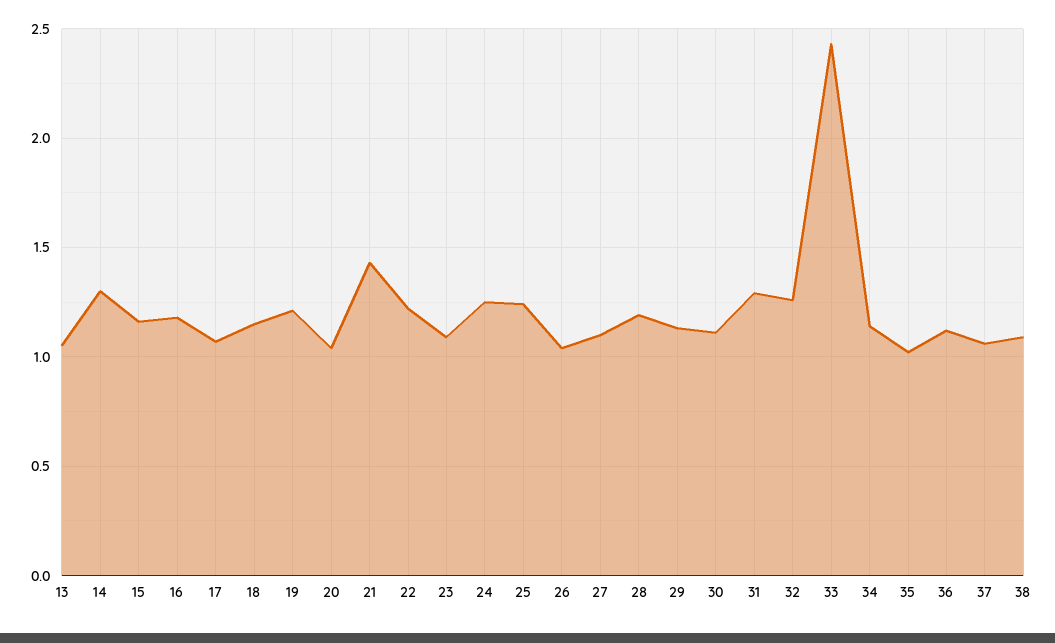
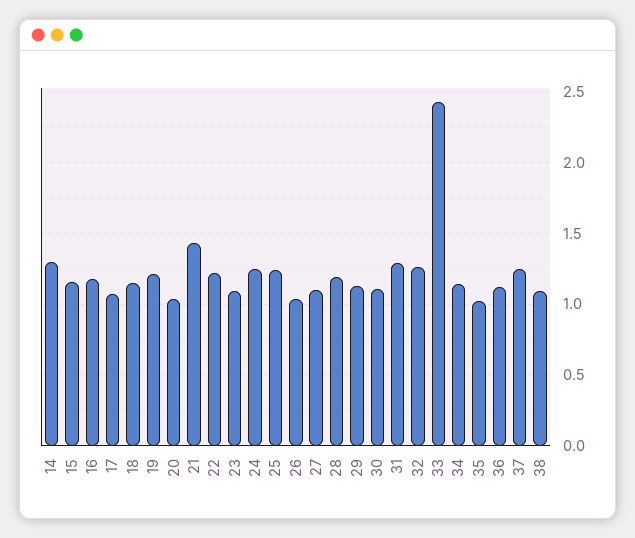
13: 1.05 -> none
37: 1.05 -> 1.25

